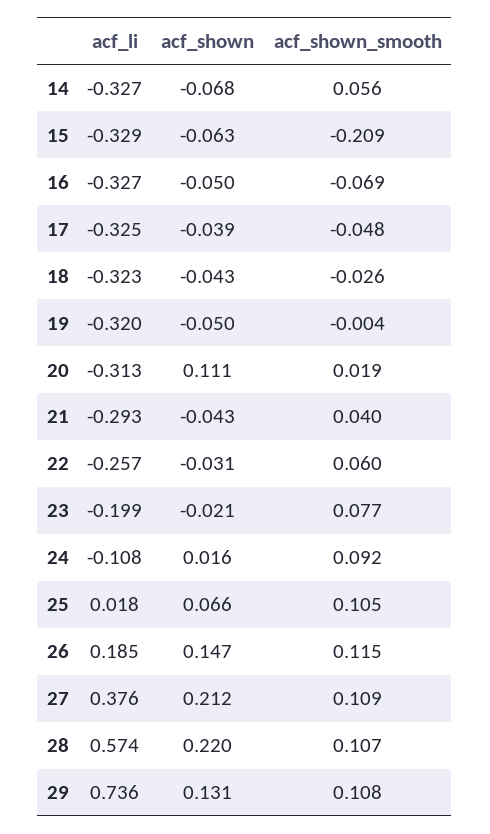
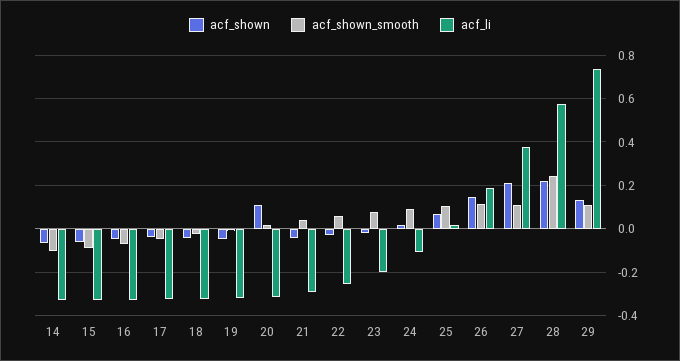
acf_shown_smooth, 14: 0.056 -> -0.1
acf_shown_smooth, 15: -0.209 -> -0.1
acf_shown_smooth, 28: 0.107 -> 0.25

